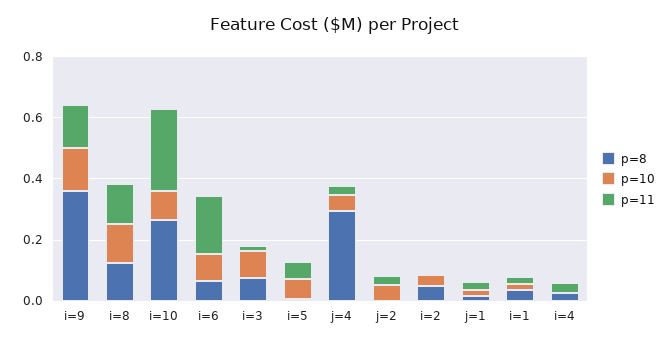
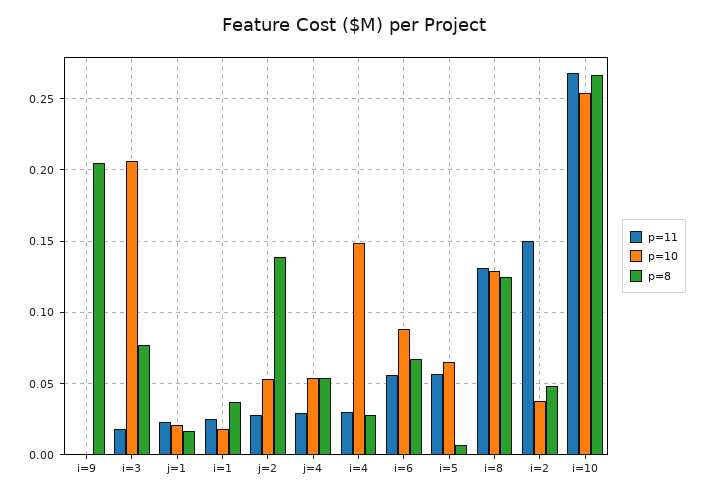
p=8, i=9: 0.35 -> 0.205
p=10, i=9: 0.15 -> 0
p=11, i=9: 0.15 -> 0
p=10, i=10: 0.1 -> 0.255
p=11, i=6: 0.2 -> 0.055
p=10, i=3: 0.1 -> 0.205
p=8, j=4: 0.3 -> 0.055
p=8, j=2: 0 -> 0.14
p=11, i=2: 0 -> 0.15
p=10, i=4: 0 -> 0.15

